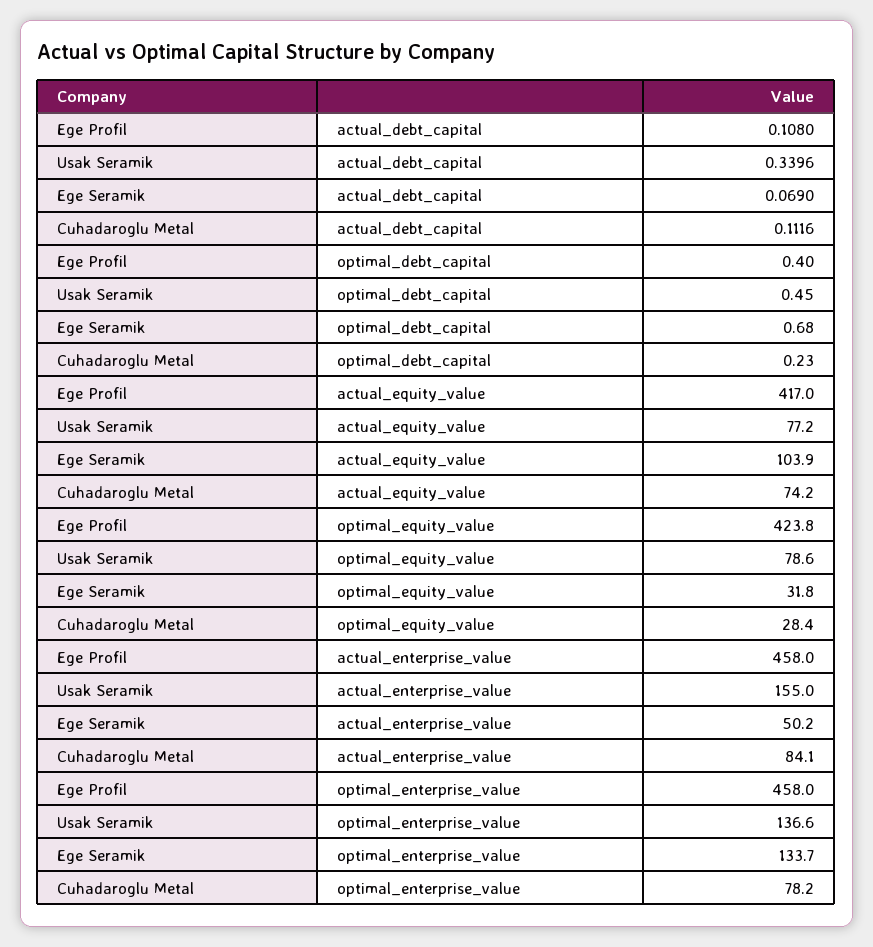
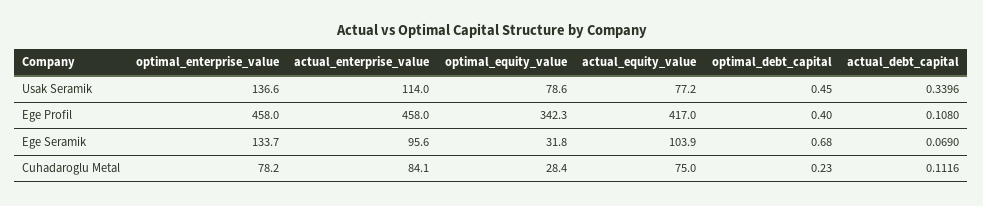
Cuhadaroglu Metal, actual_equity_value: 74.2 -> 75
Ege Profil, optimal_equity_value: 423.8 -> 342.3
Usak Seramik, actual_enterprise_value: 155 -> 114
Ege Seramik, actual_enterprise_value: 50.2 -> 95.6

